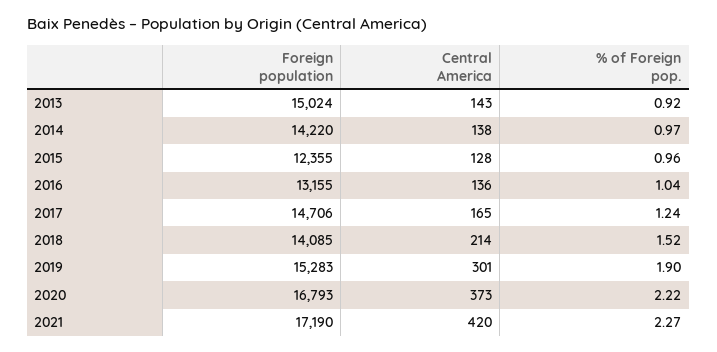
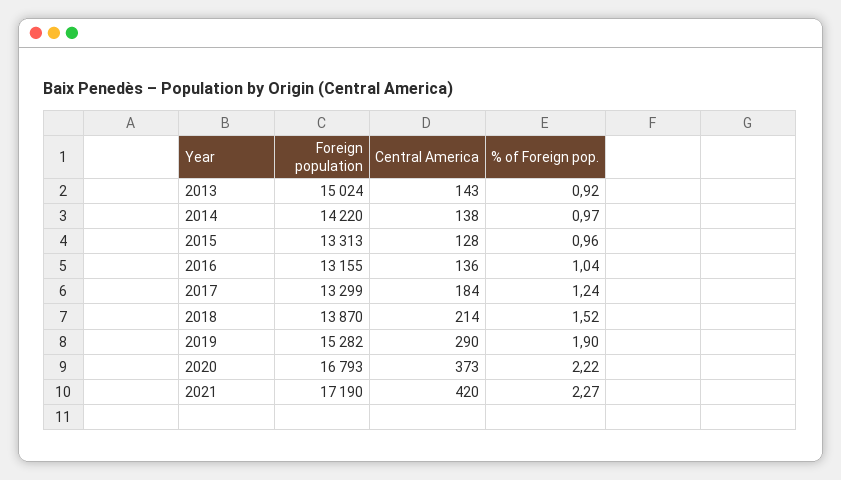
Foreign population, 2015: 12355 -> 13313
Foreign population, 2017: 14706 -> 13299
Central America, 2017: 165 -> 184
Foreign population, 2018: 14085 -> 13870
Foreign population, 2019: 15283 -> 15282
Central America, 2019: 301 -> 290

